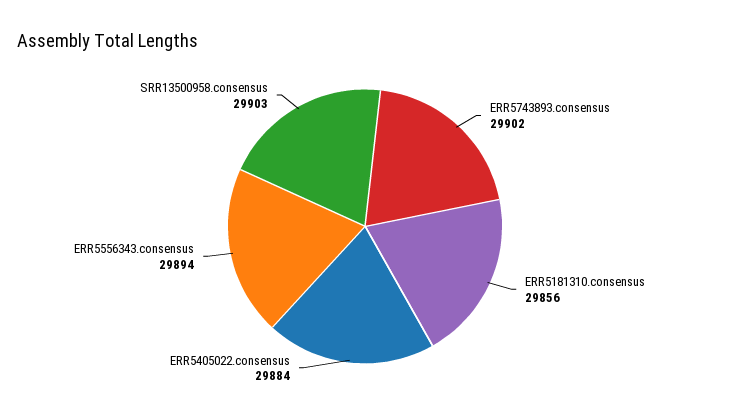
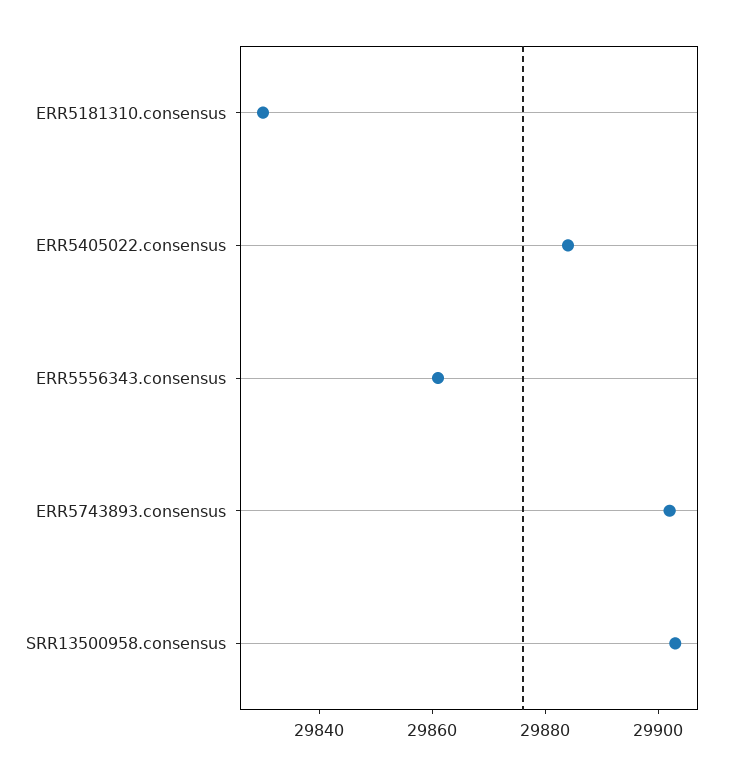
ERR5181310.consensus: 29856 -> 29830
ERR5556343.consensus: 29894 -> 29860

